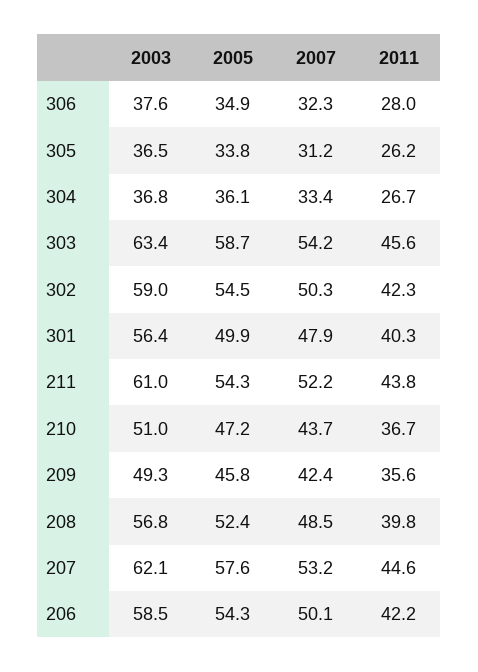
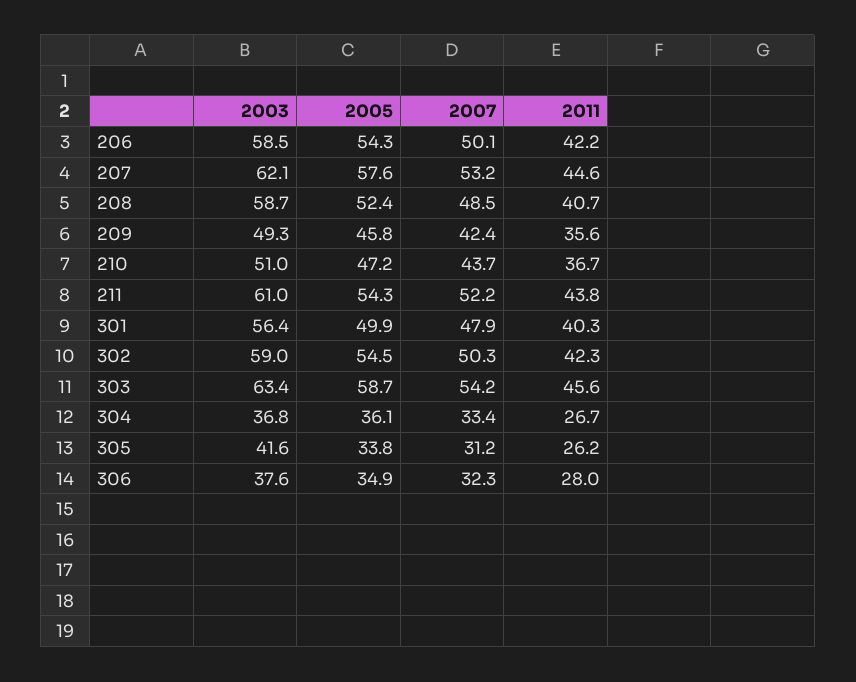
2003, 305: 36.5 -> 41.6
2003, 208: 56.8 -> 58.7
2011, 208: 39.8 -> 40.7

